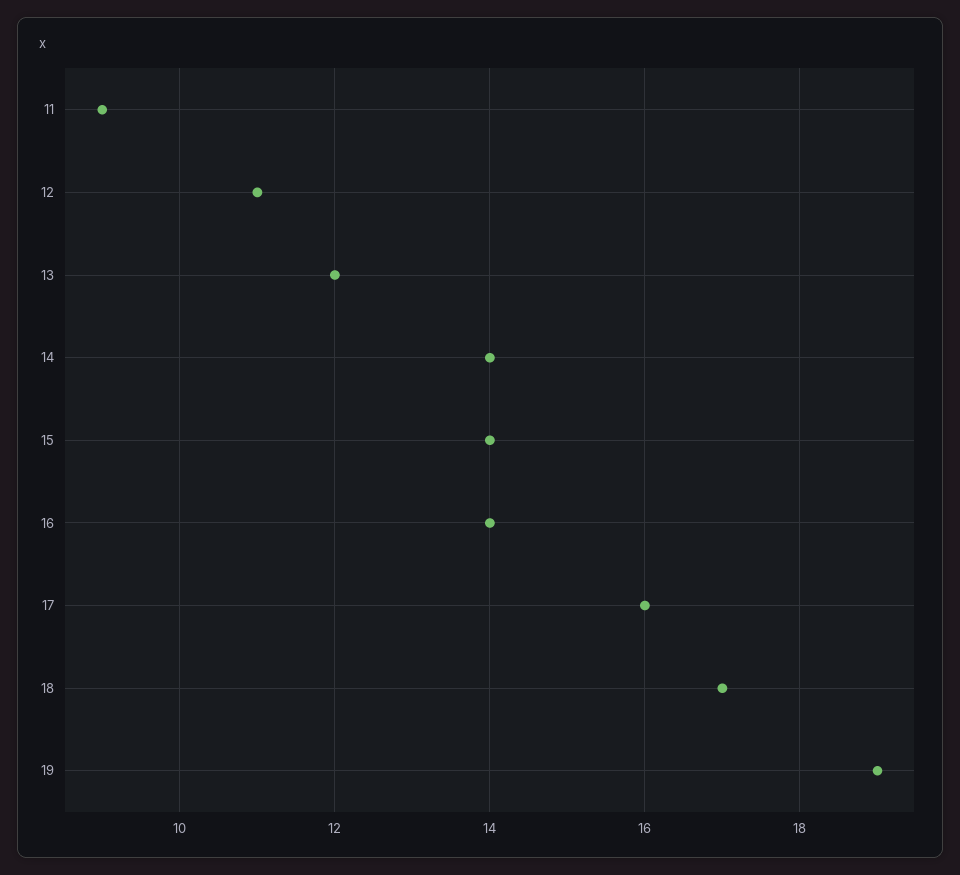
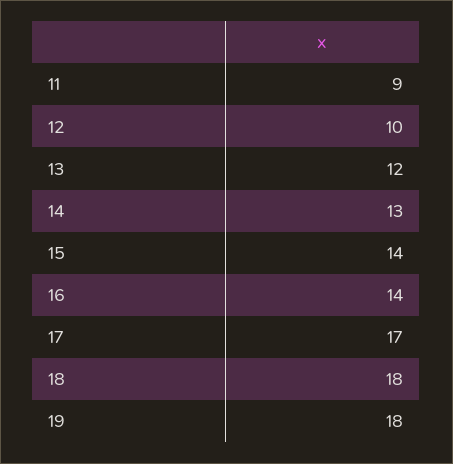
12: 11 -> 10
14: 14 -> 13
17: 16 -> 17
18: 17 -> 18
19: 19 -> 18

